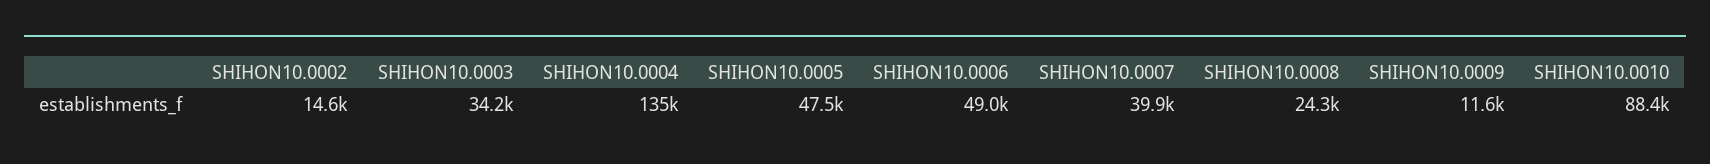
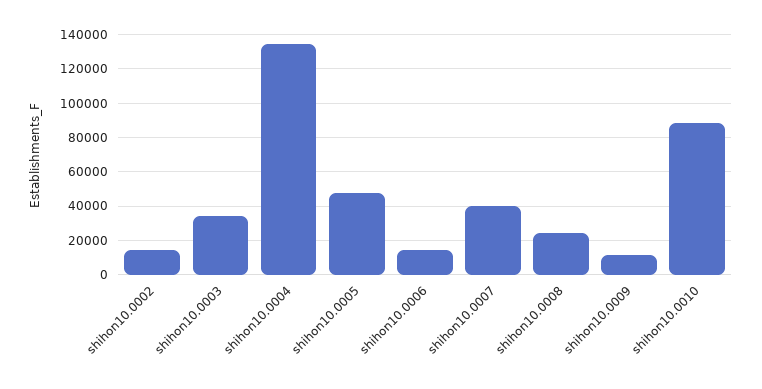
SHIHON10.0006: 49000 -> 15000

